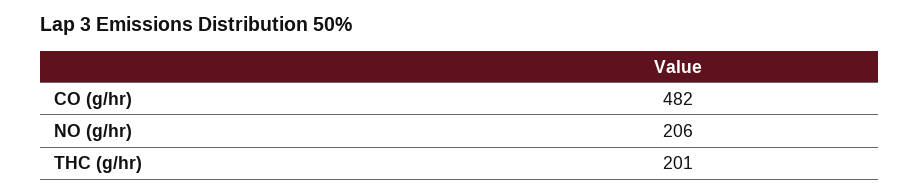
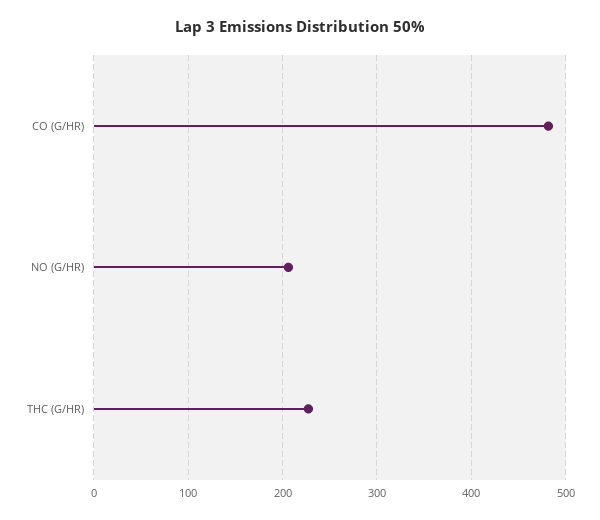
THC (g/hr): 201 -> 230

